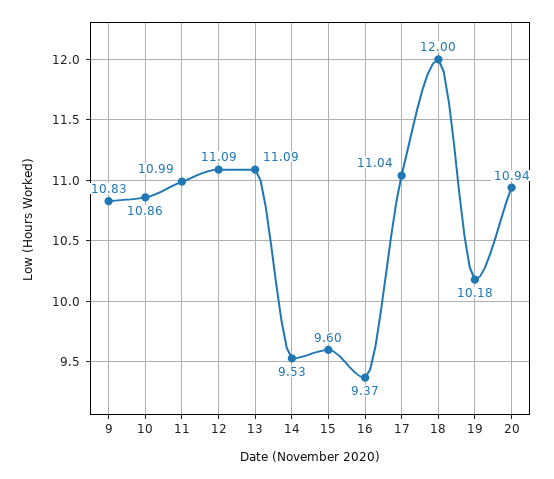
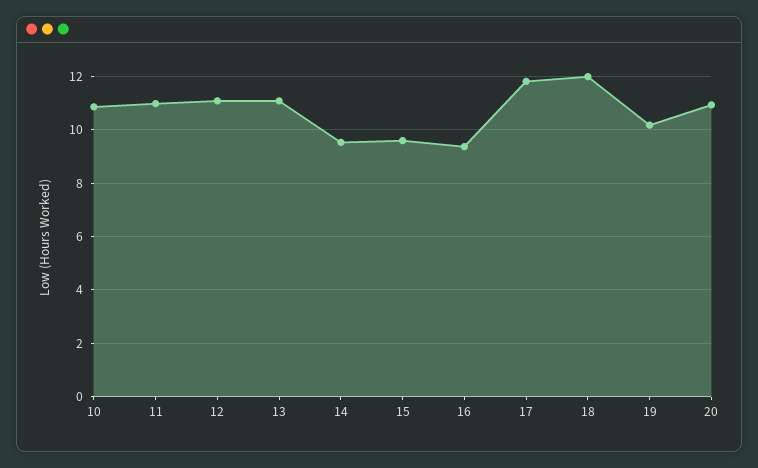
9: 10.83 -> none
17: 11.04 -> 11.75

